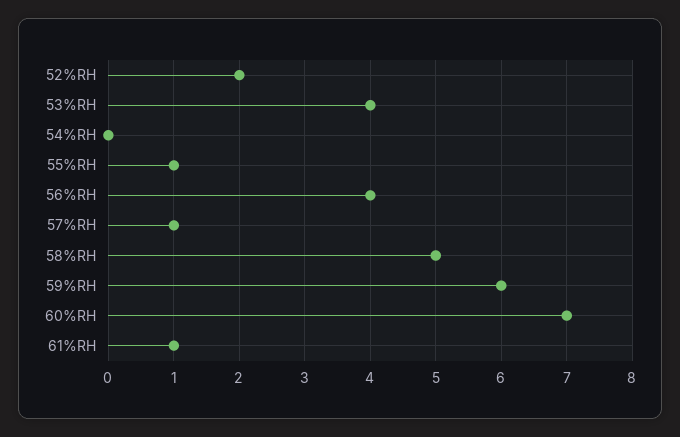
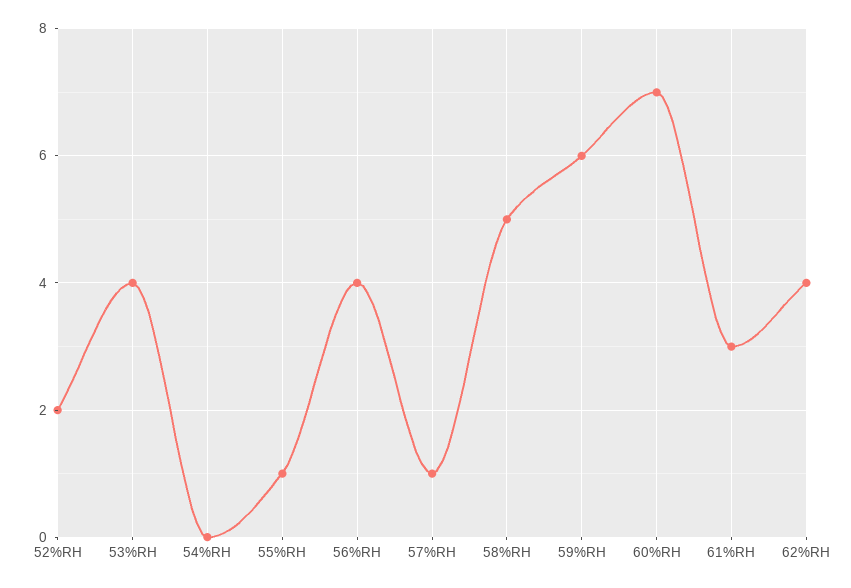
61%RH: 1 -> 3
62%RH: none -> 4

